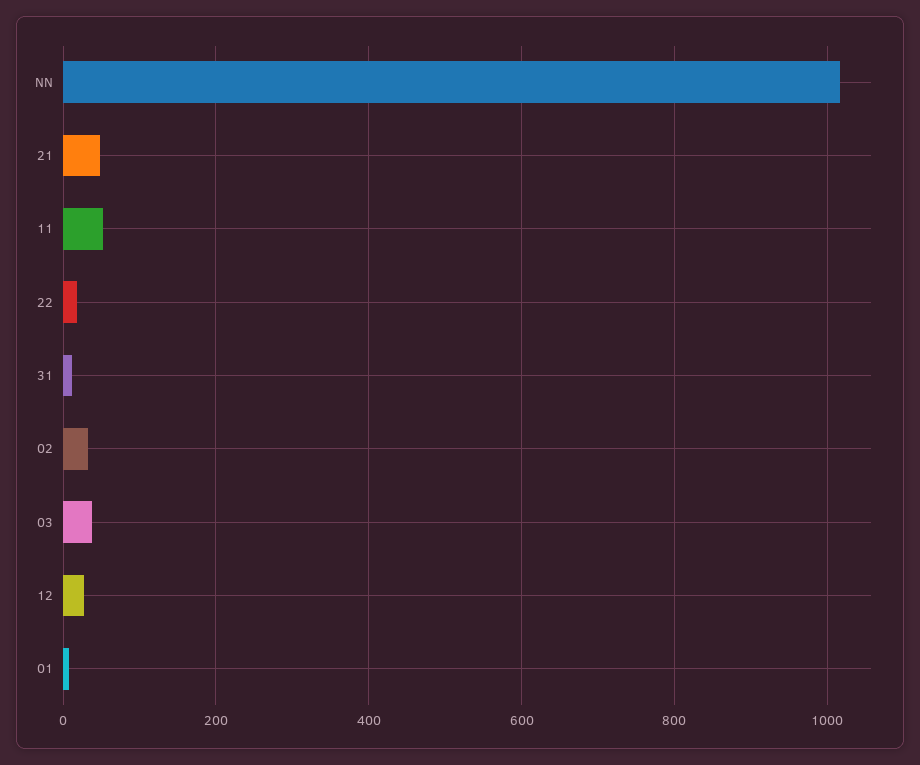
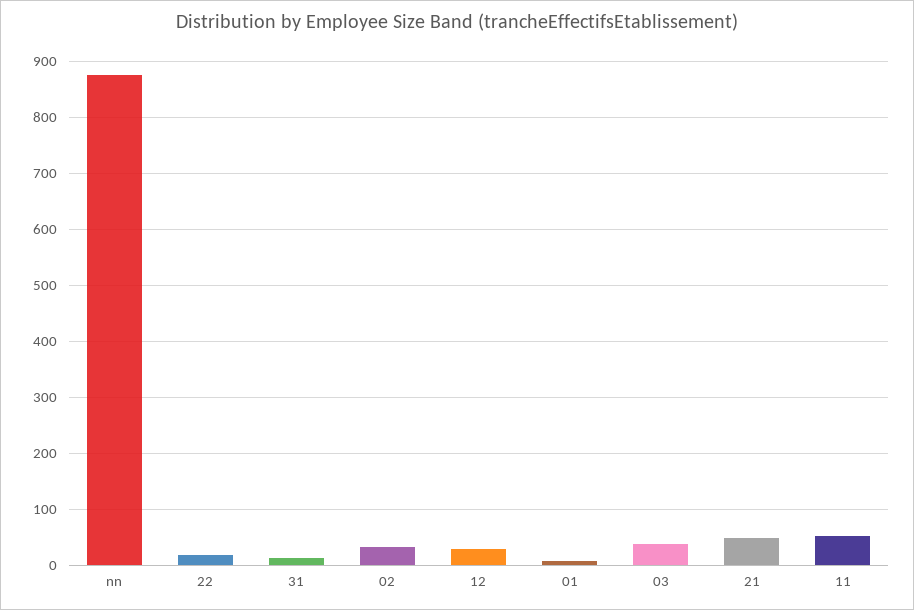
NN: 1020 -> 880

